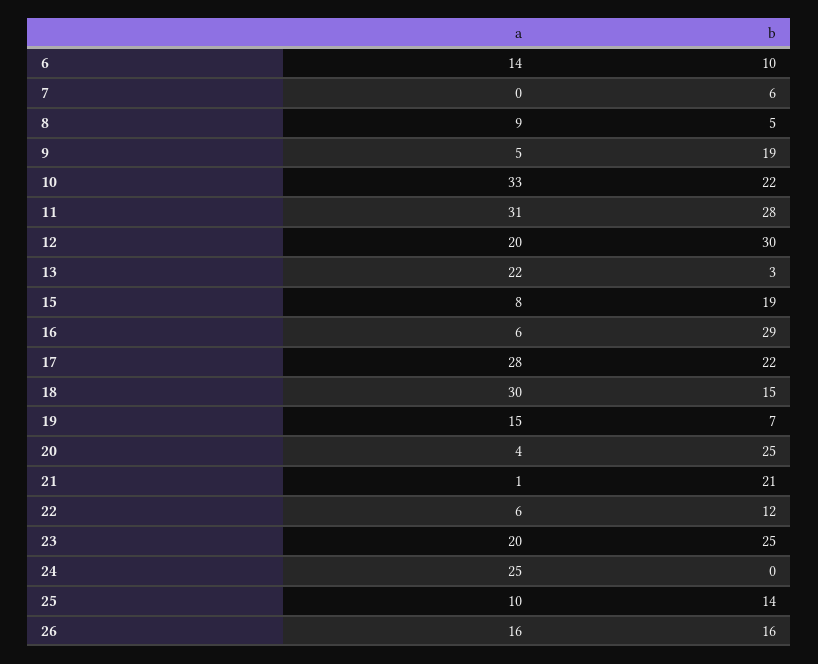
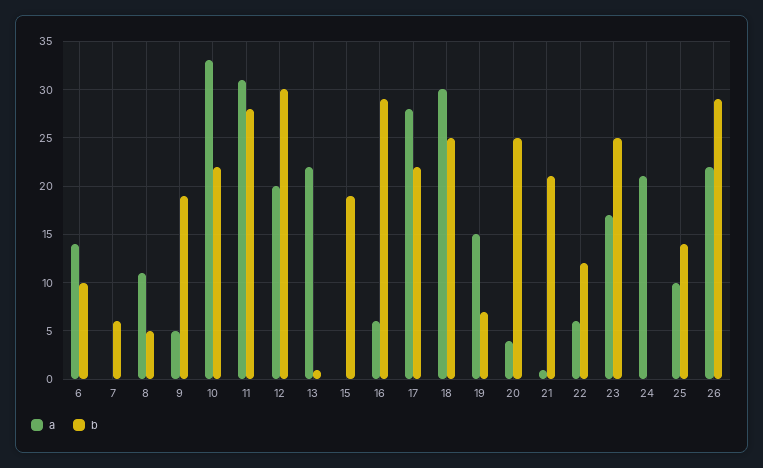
a, 8: 9 -> 11
b, 13: 3 -> 1
a, 15: 8 -> 0
b, 18: 15 -> 25
a, 23: 20 -> 17
a, 24: 25 -> 21
a, 26: 16 -> 22
b, 26: 16 -> 29

